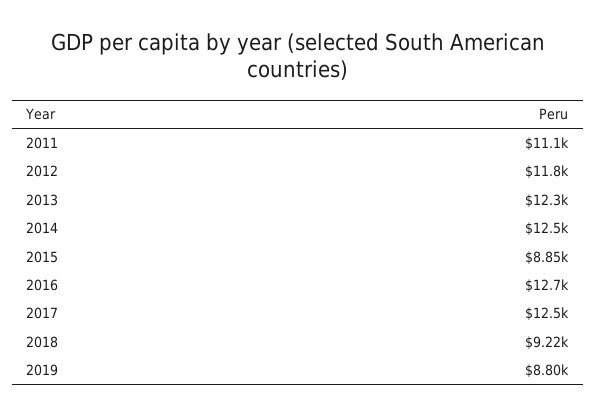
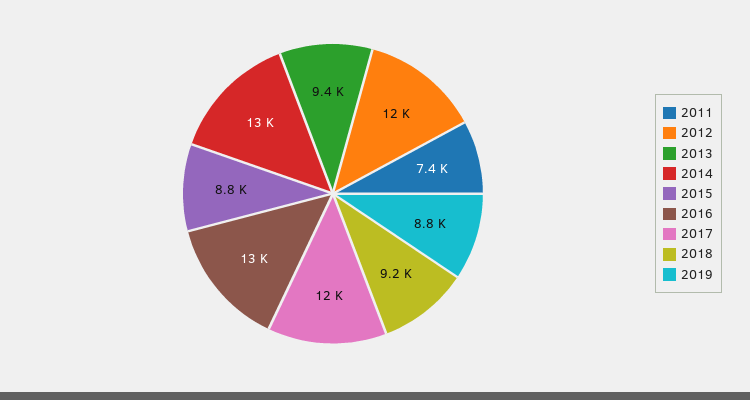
2011: 11100 -> 7400
2013: 12300 -> 9400

